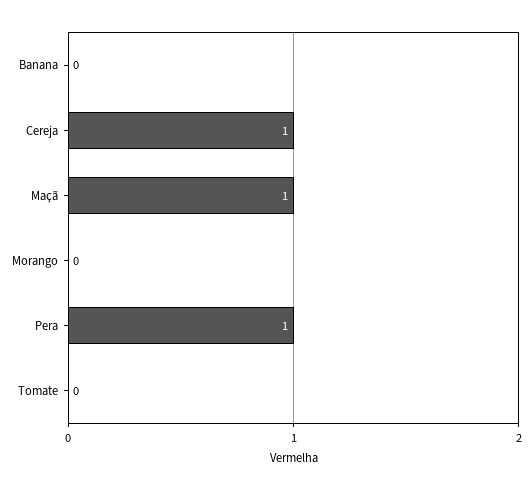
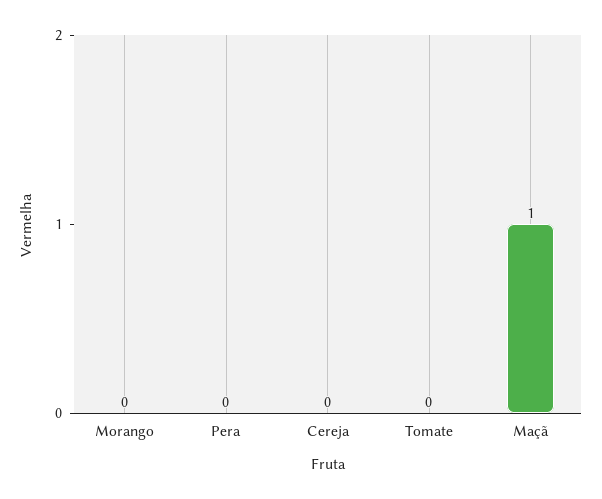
Banana: 0 -> none
Cereja: 1 -> 0
Pera: 1 -> 0

